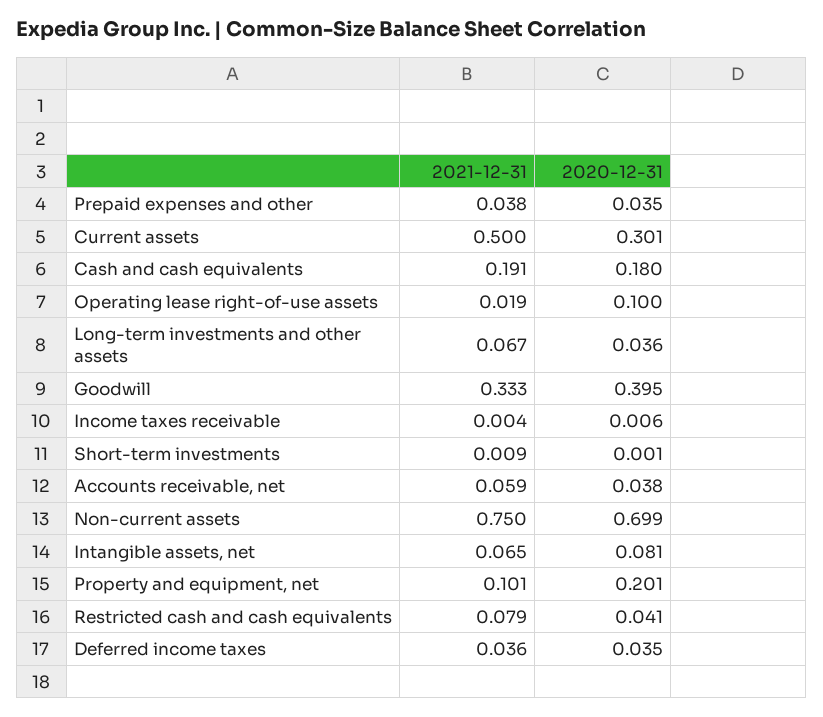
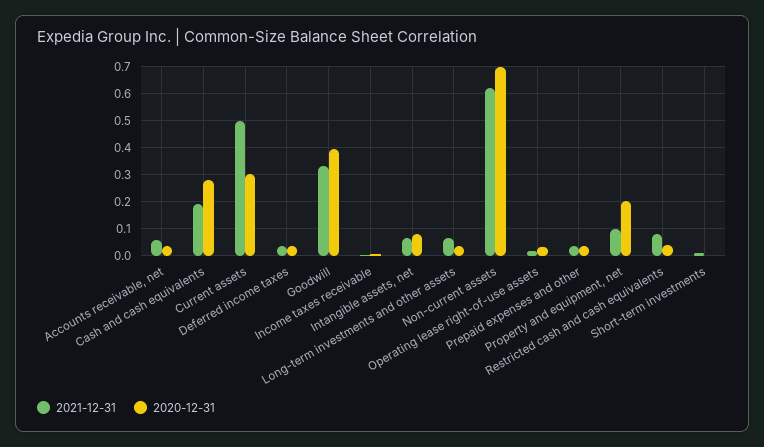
2020-12-31, Cash and cash equivalents: 0.18 -> 0.275
2020-12-31, Operating lease right-of-use assets: 0.1 -> 0.025
2021-12-31, Non-current assets: 0.75 -> 0.625

